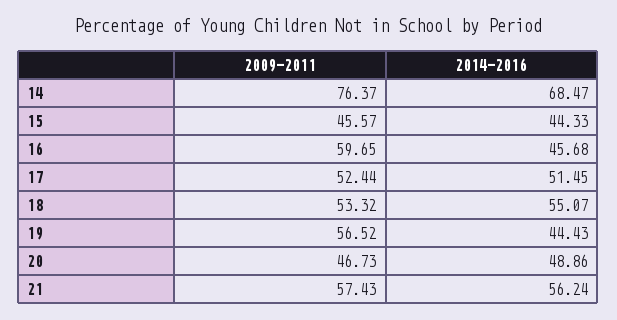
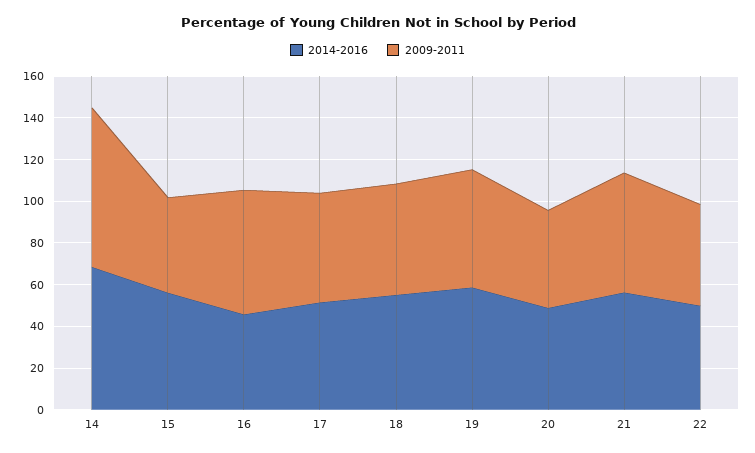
2014-2016, 15: 44.33 -> 55
2014-2016, 19: 44.43 -> 60
2014-2016, 22: none -> 50
2009-2011, 22: none -> 50

